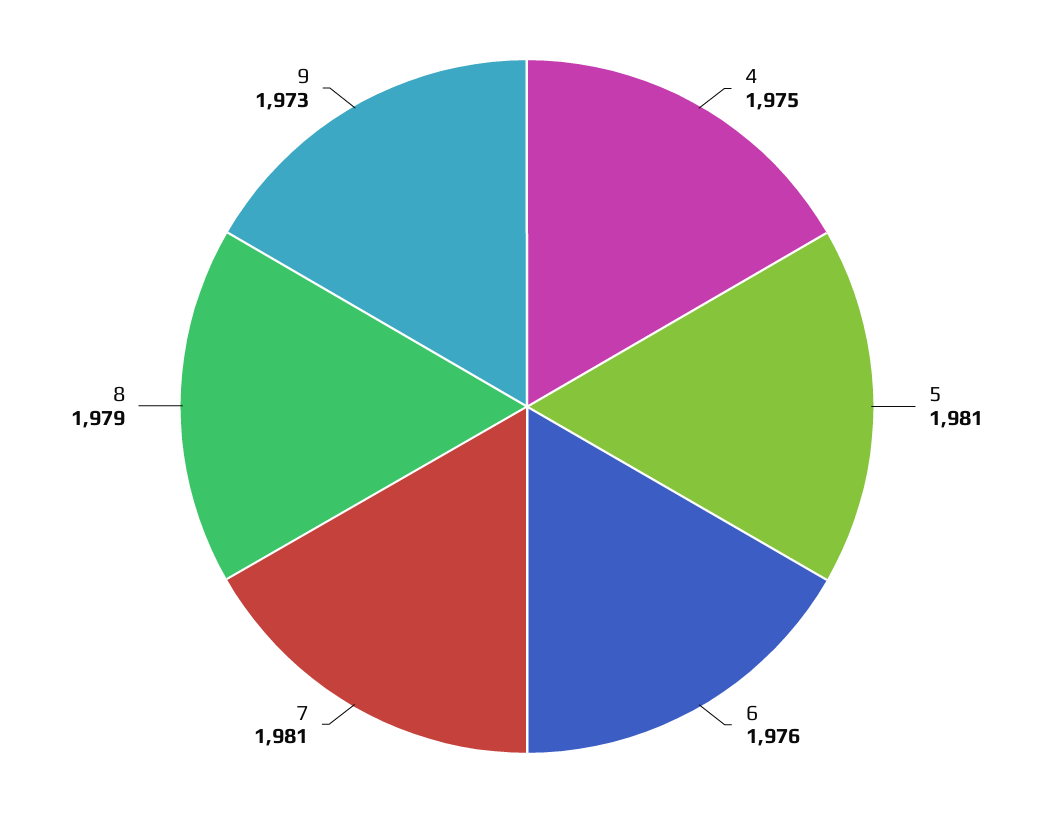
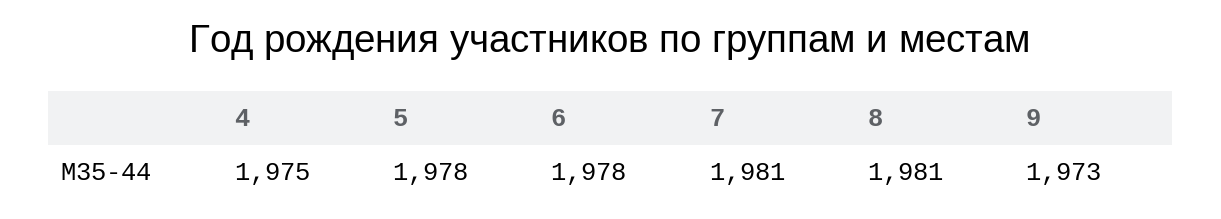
5: 1981 -> 1978
6: 1976 -> 1978
8: 1979 -> 1981

